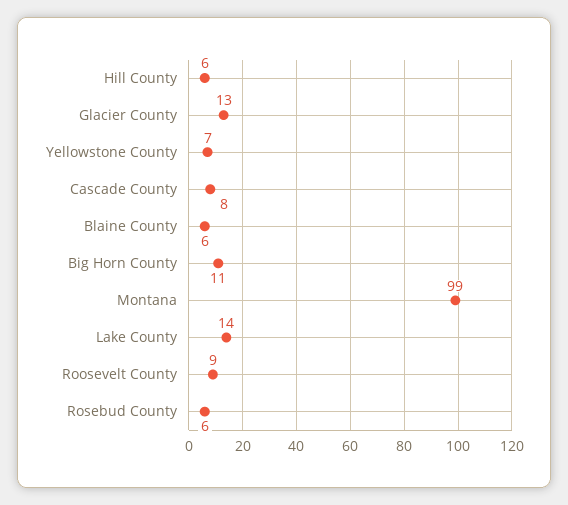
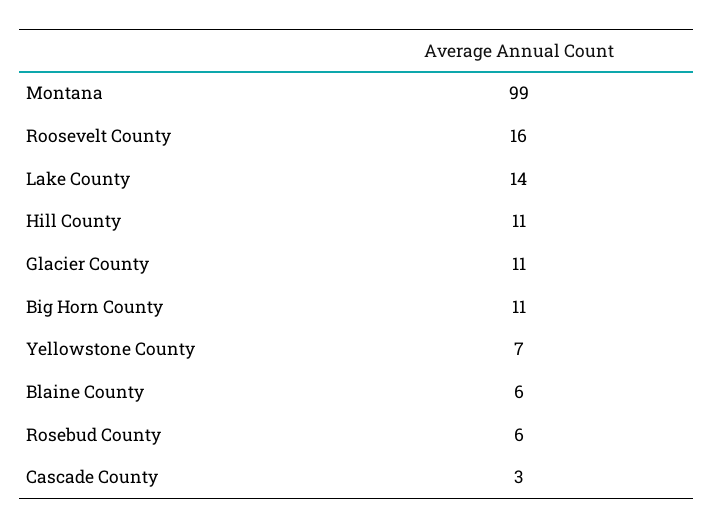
Hill County: 6 -> 11
Glacier County: 13 -> 11
Cascade County: 8 -> 3
Roosevelt County: 9 -> 16

